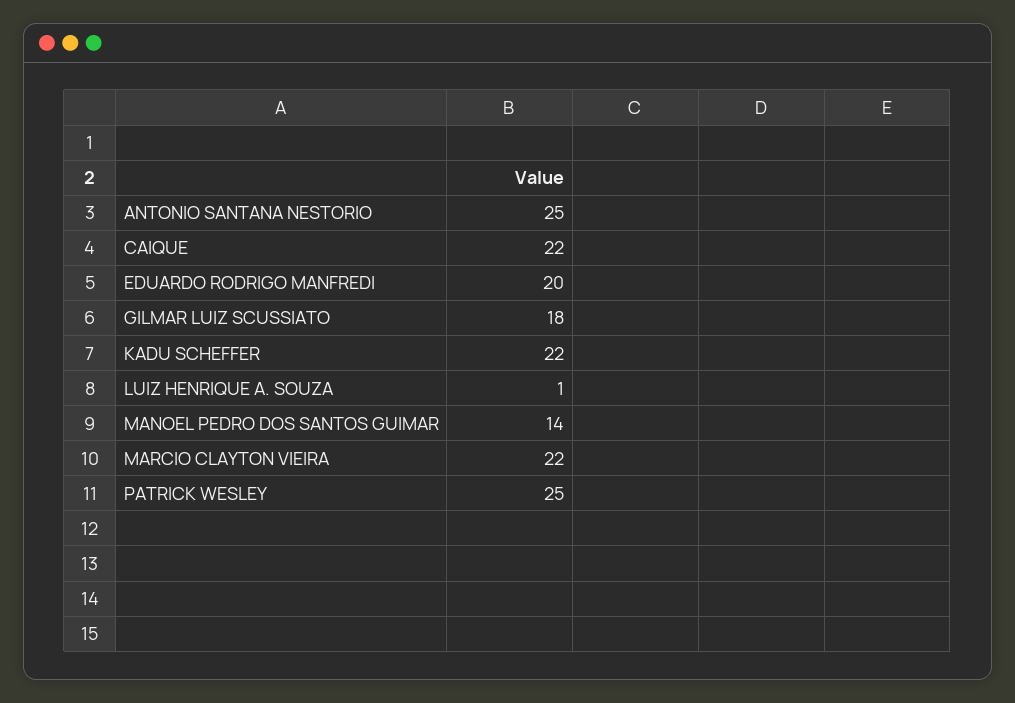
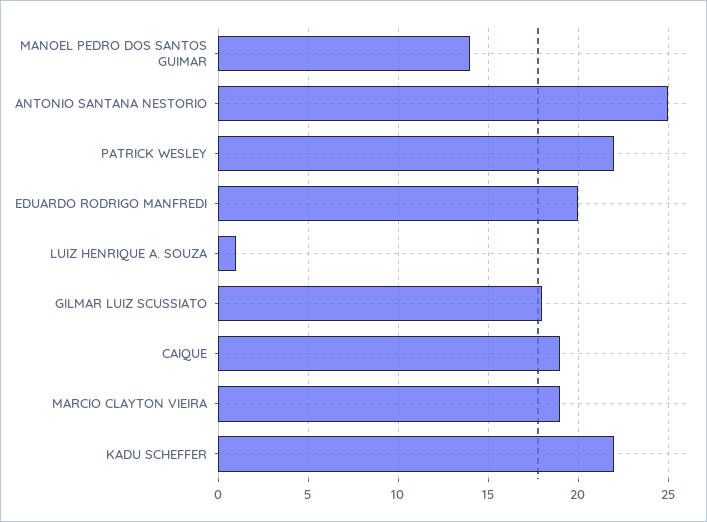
CAIQUE: 22 -> 19
MARCIO CLAYTON VIEIRA: 22 -> 19
PATRICK WESLEY: 25 -> 22

